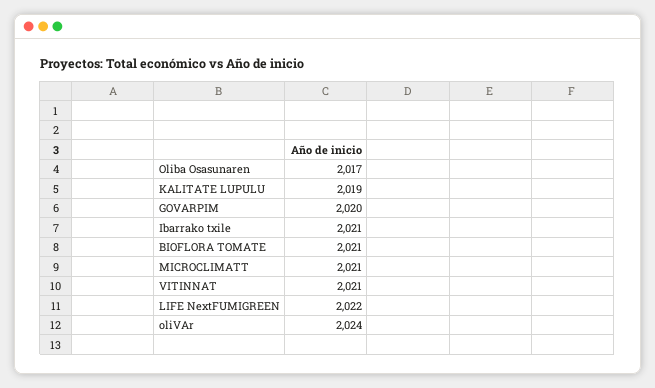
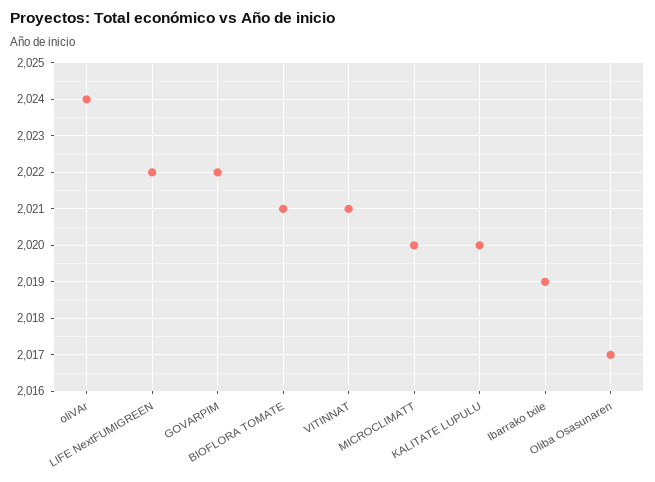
KALITATE LUPULU: 2019 -> 2020
GOVARPIM: 2020 -> 2022
Ibarrako txile: 2021 -> 2019
MICROCLIMATT: 2021 -> 2020

